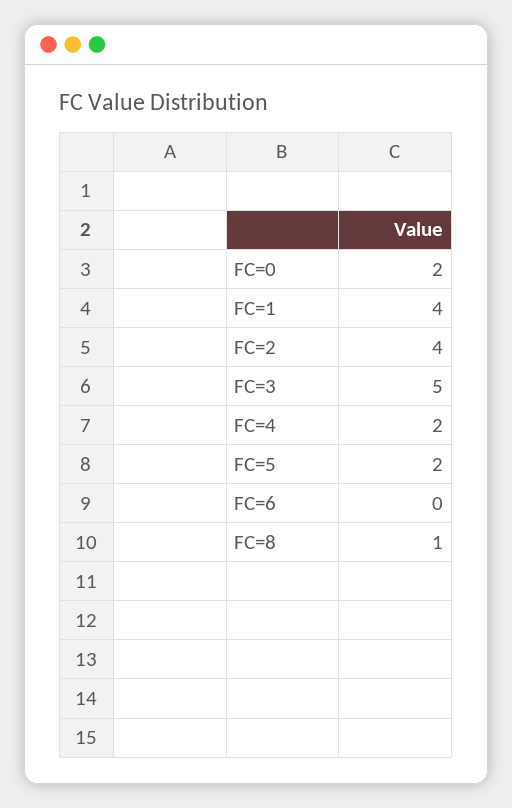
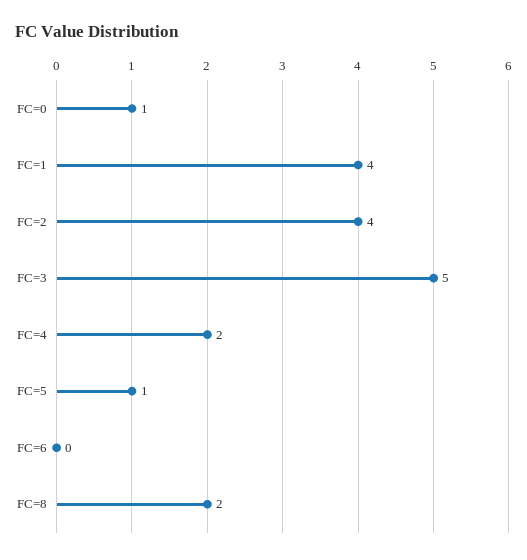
FC=0: 2 -> 1
FC=5: 2 -> 1
FC=8: 1 -> 2

